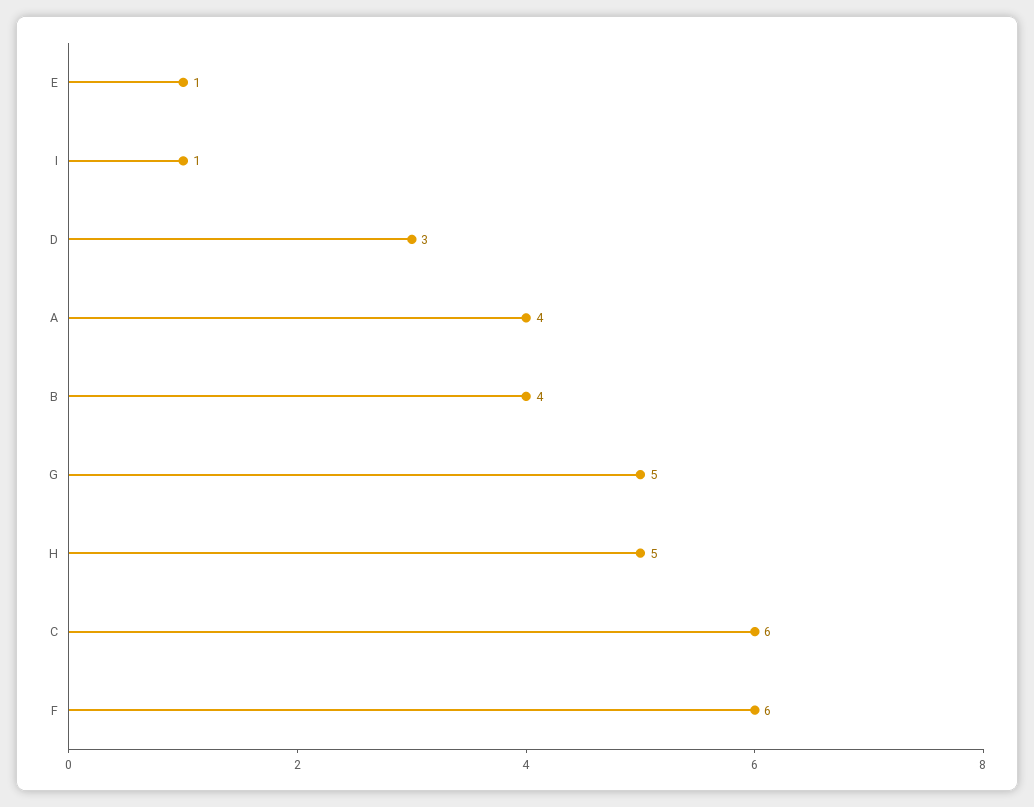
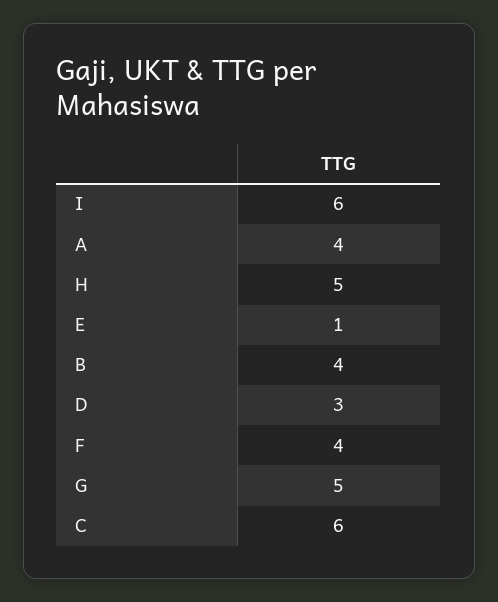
I: 1 -> 6
F: 6 -> 4

